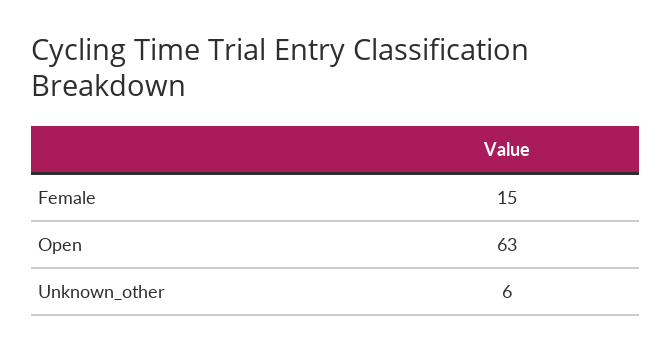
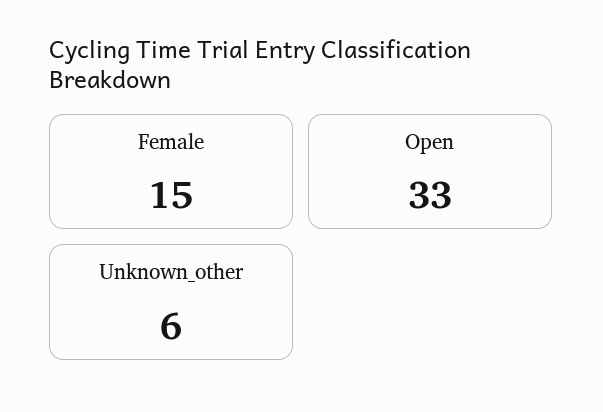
Open: 63 -> 33

